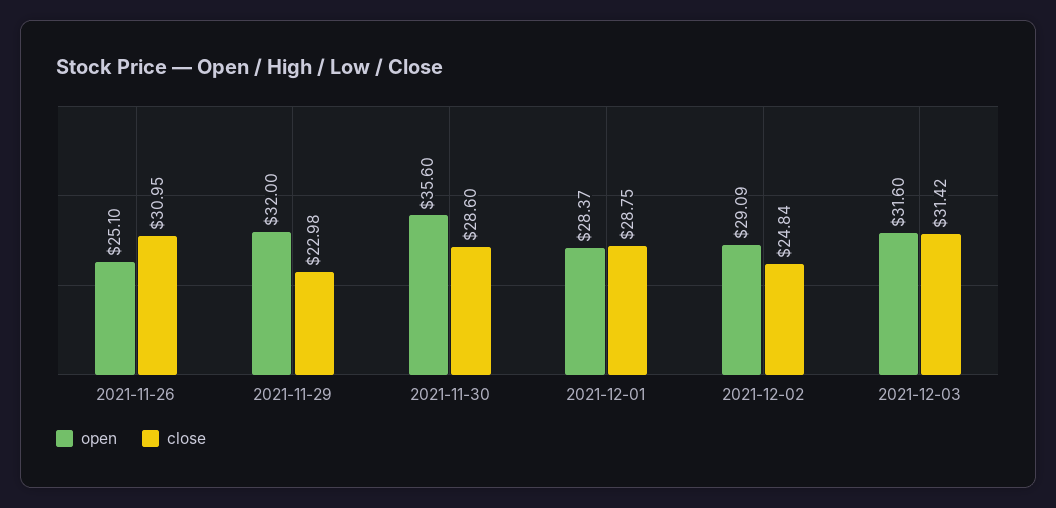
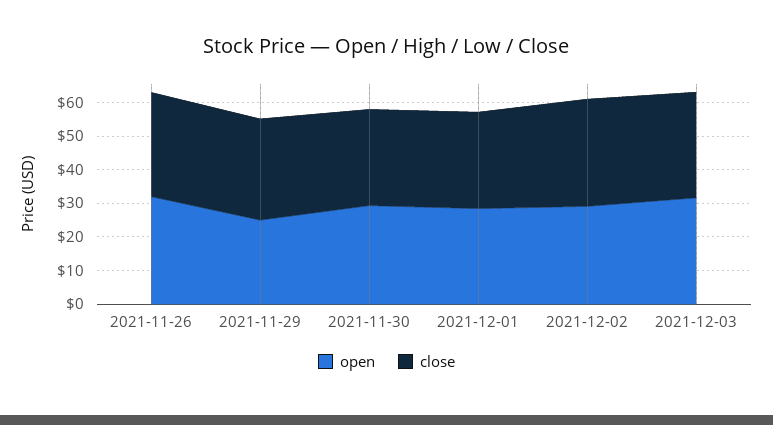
open, 2021-11-26: 25.1 -> 32.5
open, 2021-11-29: 32 -> 25
close, 2021-11-29: 22.98 -> 30
open, 2021-11-30: 35.6 -> 30
close, 2021-12-02: 24.84 -> 32.5

